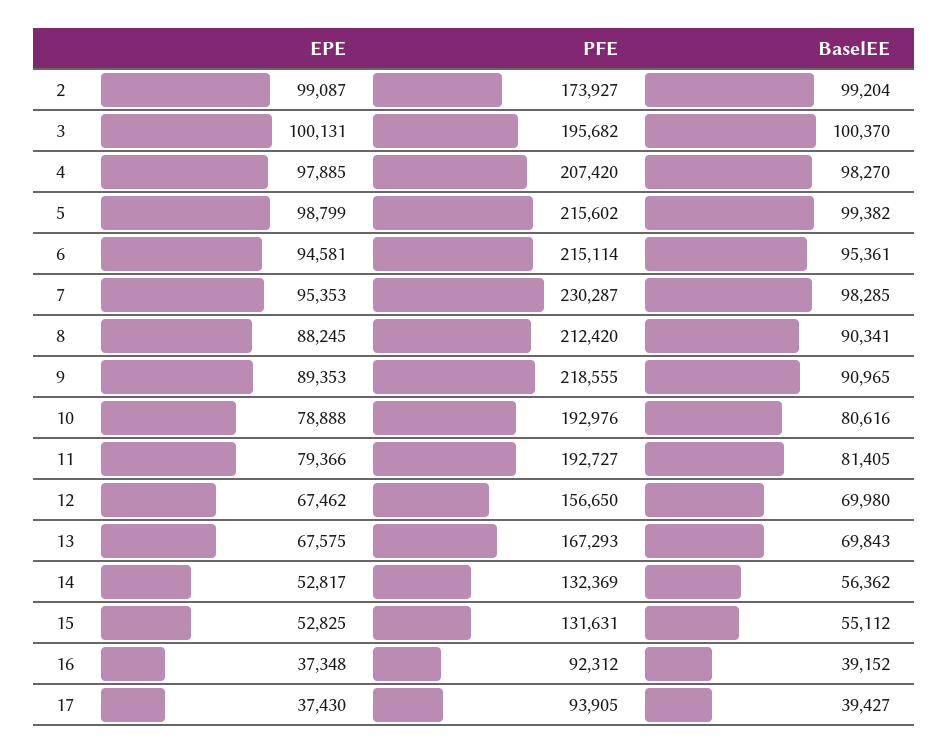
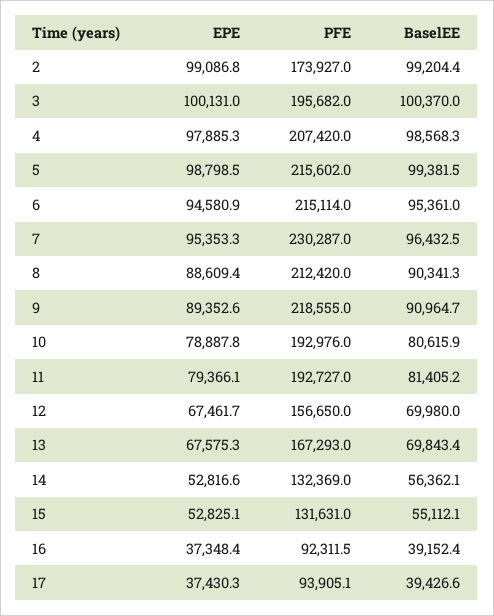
BaselEE, 4: 98270 -> 98568.3
BaselEE, 7: 98285 -> 96432.5
EPE, 8: 88245 -> 88609.4

